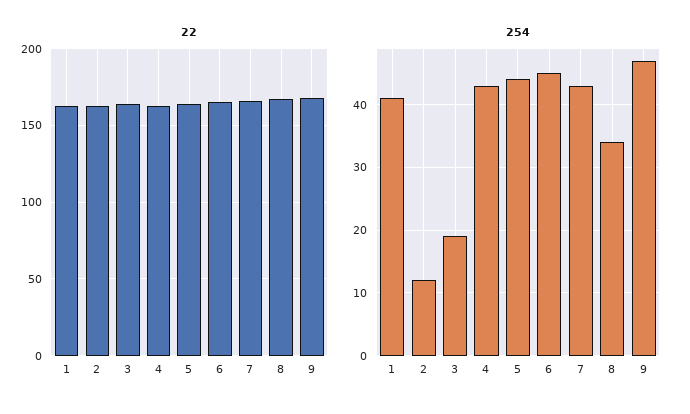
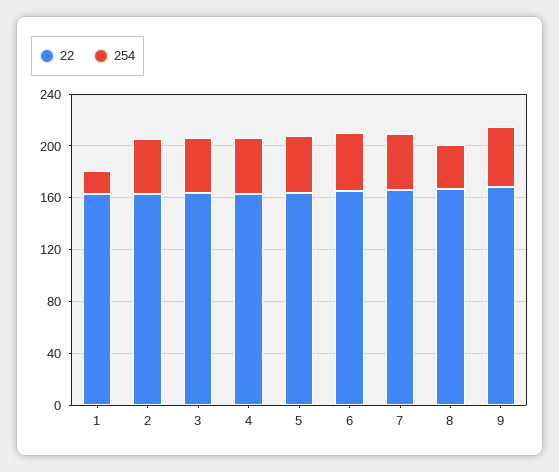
254, 1: 41 -> 20
254, 2: 12 -> 40
254, 3: 19 -> 40

